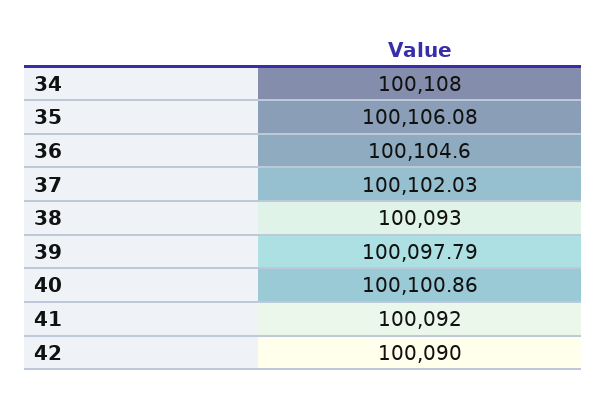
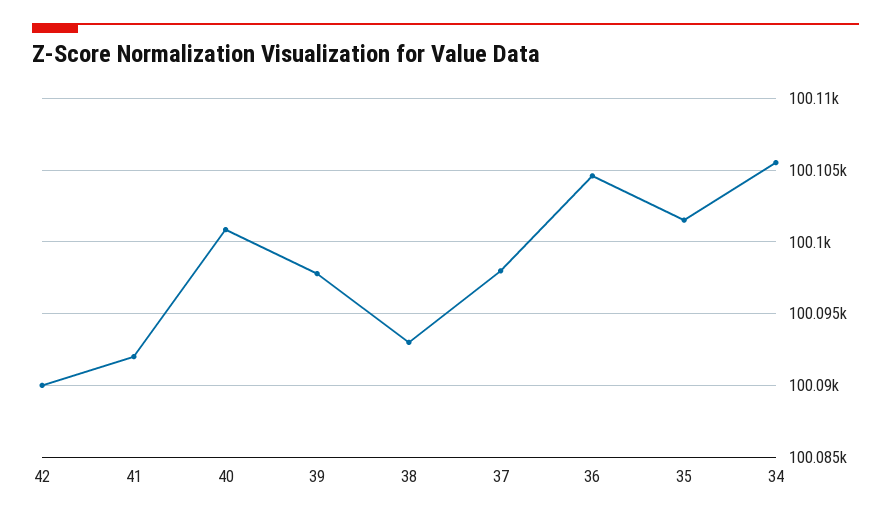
34: 100108 -> 100105.5
35: 100106.08 -> 100101.5
37: 100102.03 -> 100098

